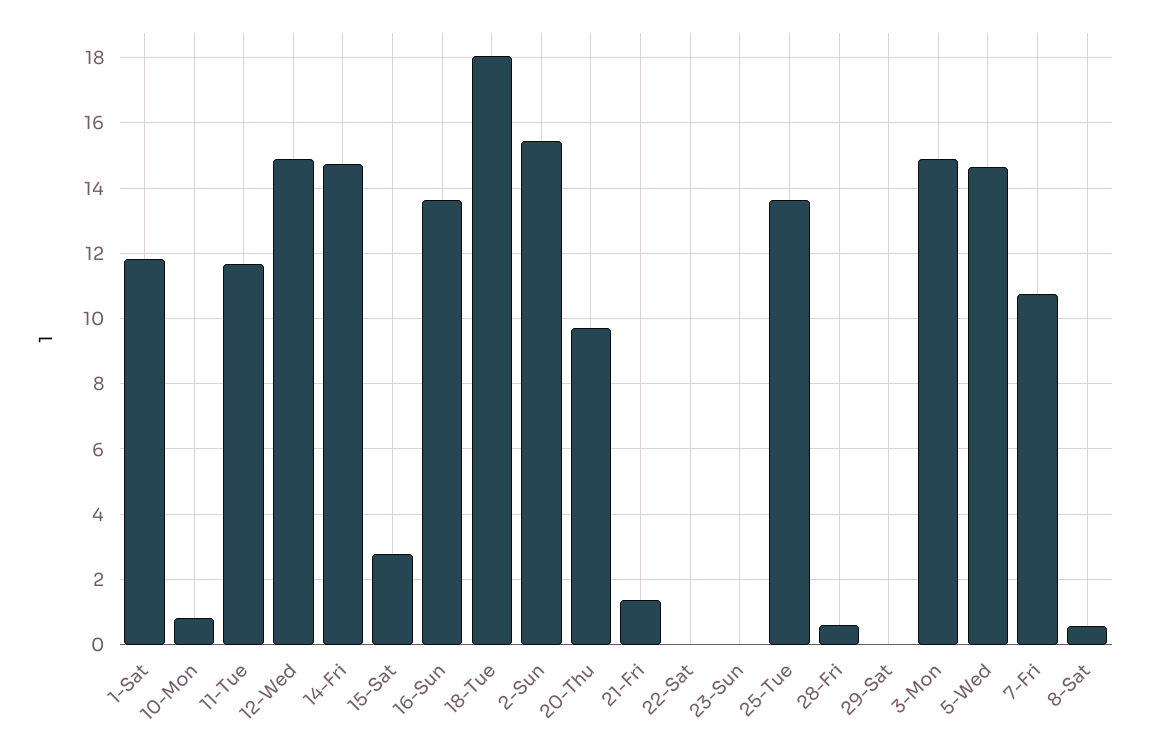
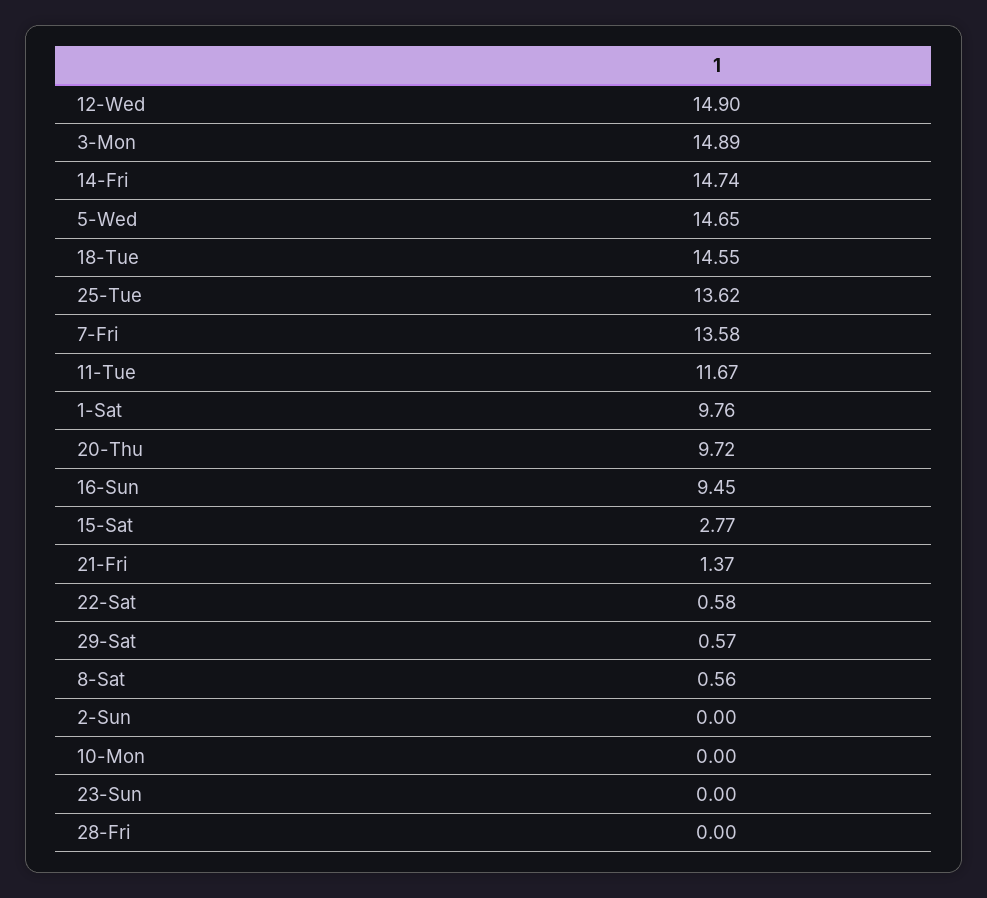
1-Sat: 11.8 -> 9.76
10-Mon: 0.8 -> 0
16-Sun: 13.6 -> 9.45
18-Tue: 18 -> 14.55
2-Sun: 15.4 -> 0
22-Sat: 0 -> 0.58
28-Fri: 0.6 -> 0
29-Sat: 0 -> 0.57
7-Fri: 10.8 -> 13.58

